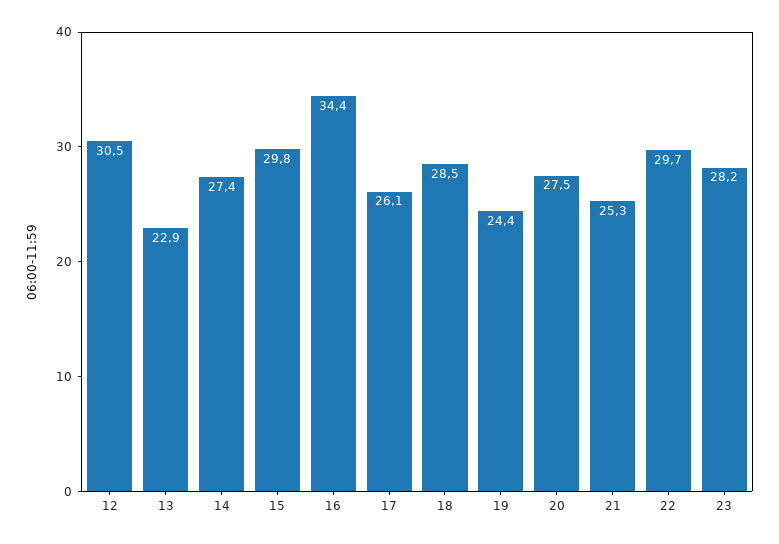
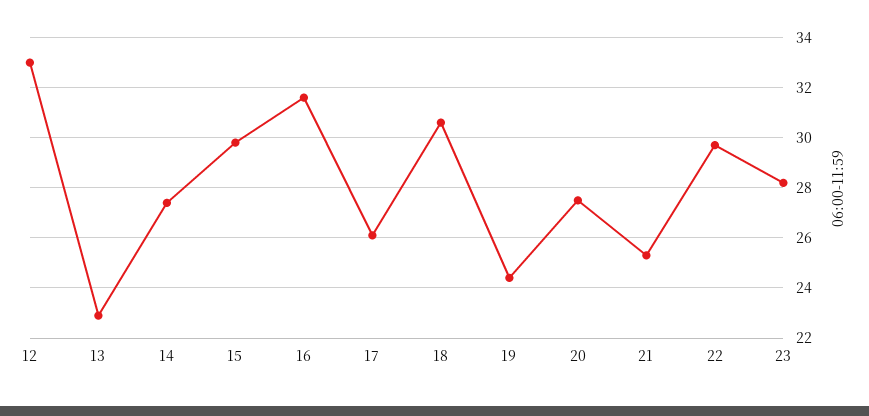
12: 30.5 -> 33
16: 34.4 -> 31.5
18: 28.5 -> 30.5

